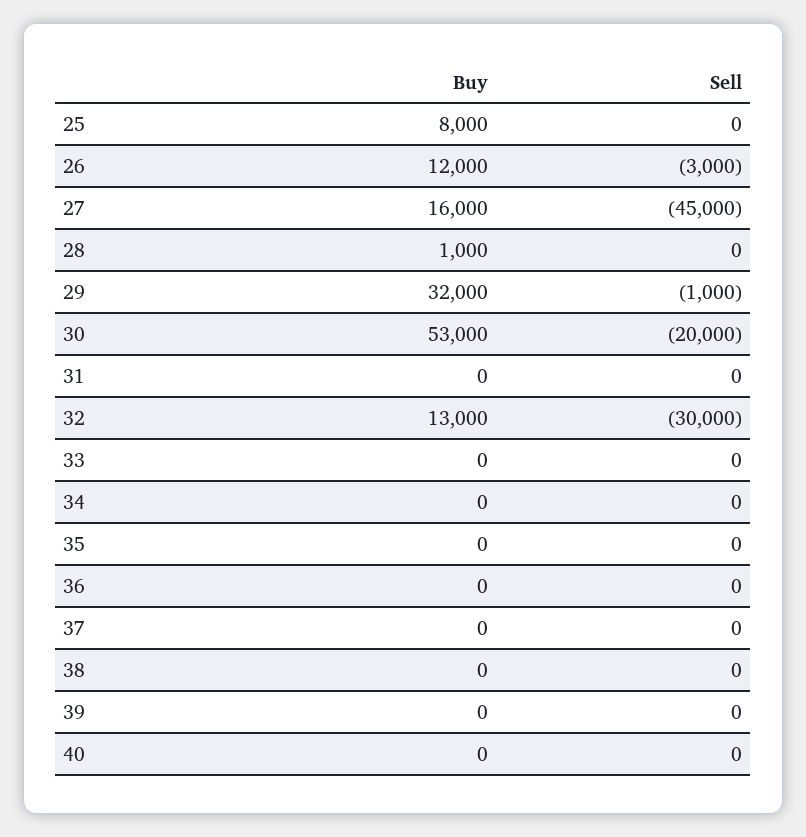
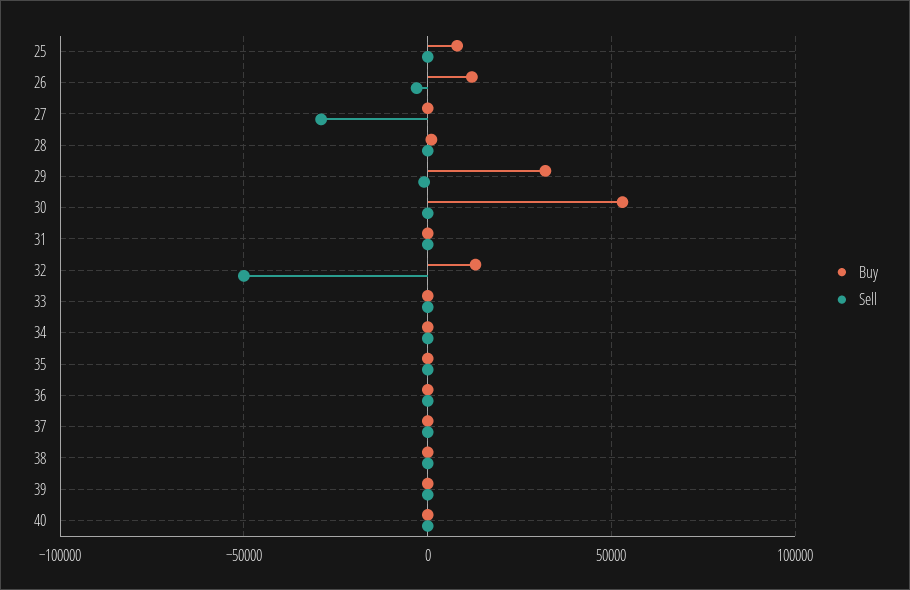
Buy, 27: 16000 -> 0
Sell, 27: -45000 -> -30000
Sell, 30: -20000 -> 0
Sell, 32: -30000 -> -50000

